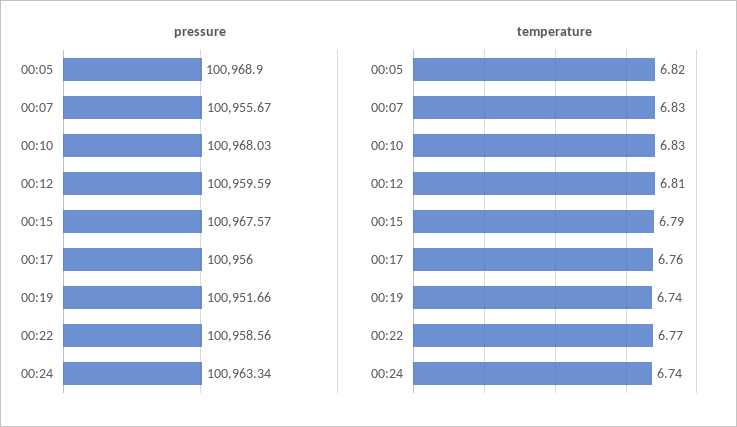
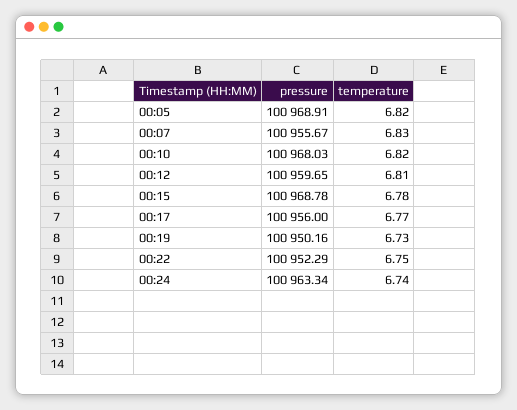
pressure, 00:05: 100968.9 -> 100968.91
pressure, 00:12: 100959.59 -> 100959.65
pressure, 00:15: 100967.57 -> 100968.78
pressure, 00:19: 100951.66 -> 100950.16
pressure, 00:22: 100958.56 -> 100952.29
temperature, 00:10: 6.83 -> 6.82
temperature, 00:15: 6.79 -> 6.78
temperature, 00:17: 6.76 -> 6.77
temperature, 00:19: 6.74 -> 6.73
temperature, 00:22: 6.77 -> 6.75

